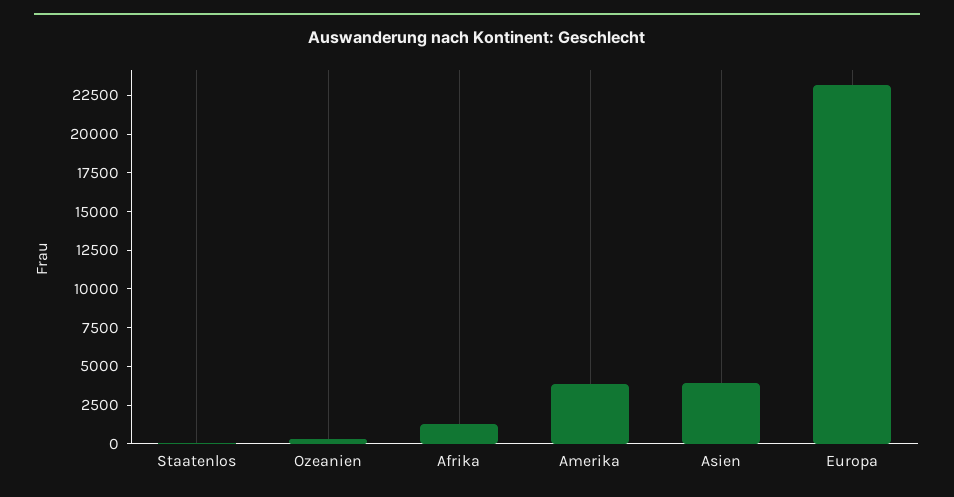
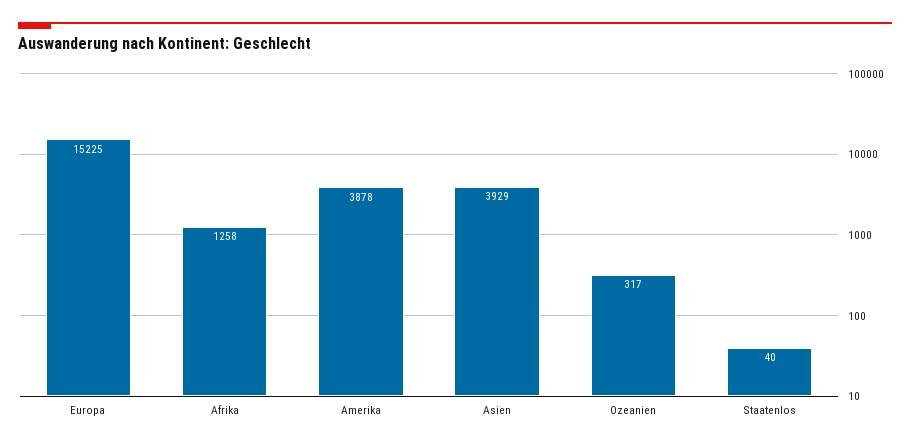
Europa: 22500 -> 15225

